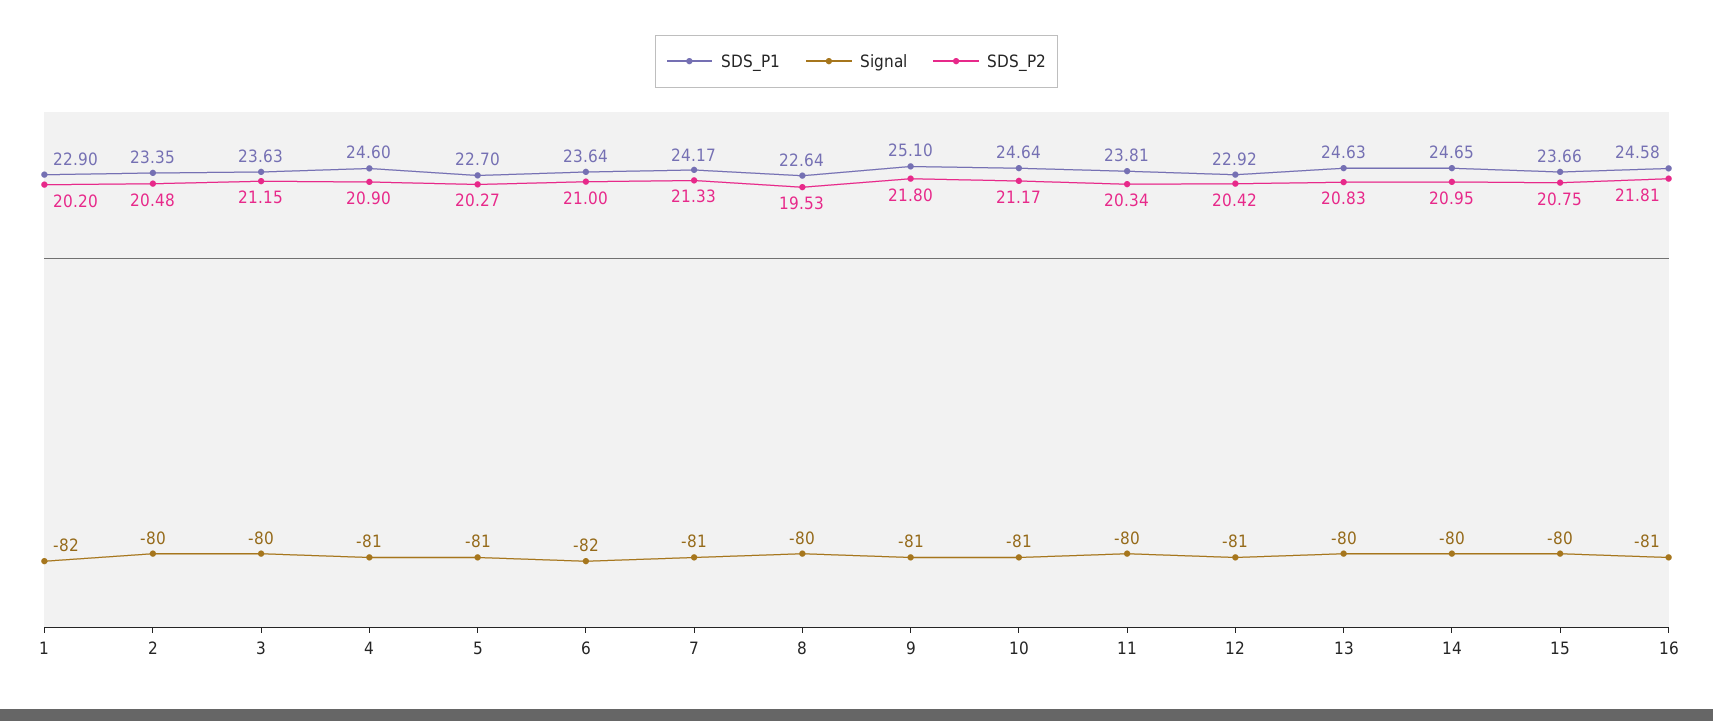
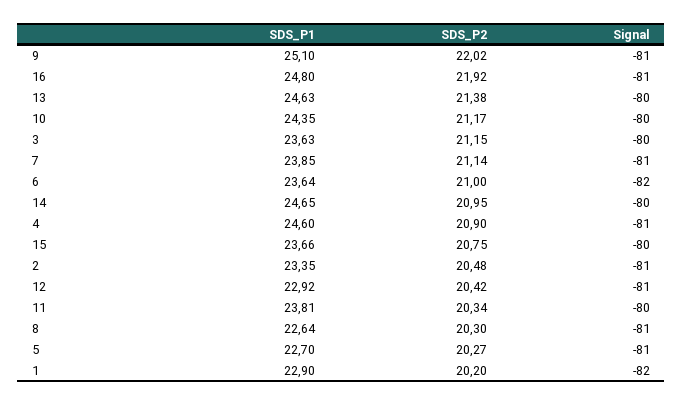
Signal, 2: -80 -> -81
SDS_P1, 7: 24.17 -> 23.85
SDS_P2, 7: 21.33 -> 21.14
Signal, 8: -80 -> -81
SDS_P2, 8: 19.53 -> 20.3
SDS_P2, 9: 21.8 -> 22.02
SDS_P1, 10: 24.64 -> 24.35
Signal, 10: -81 -> -80
SDS_P2, 13: 20.83 -> 21.38
SDS_P1, 16: 24.58 -> 24.8
SDS_P2, 16: 21.81 -> 21.92

